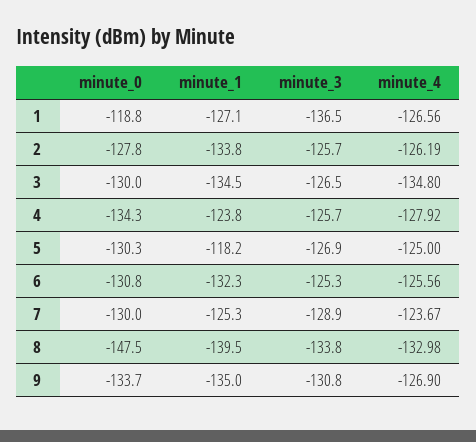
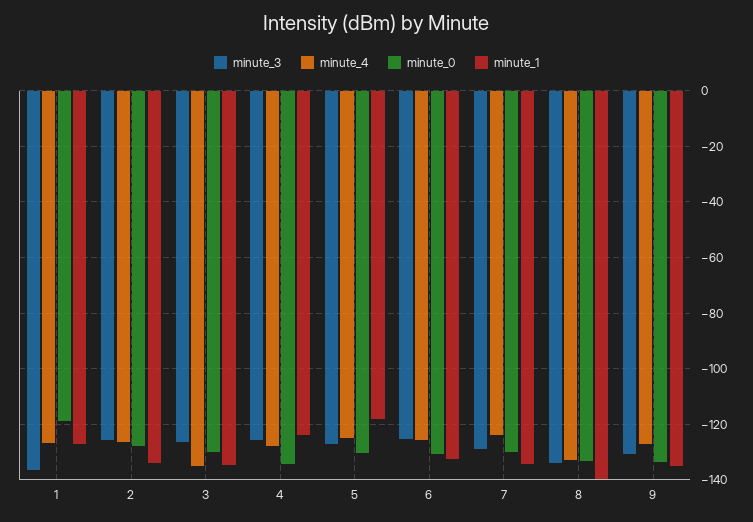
minute_1, 7: -125.3 -> -135
minute_0, 8: -147.5 -> -132.5

